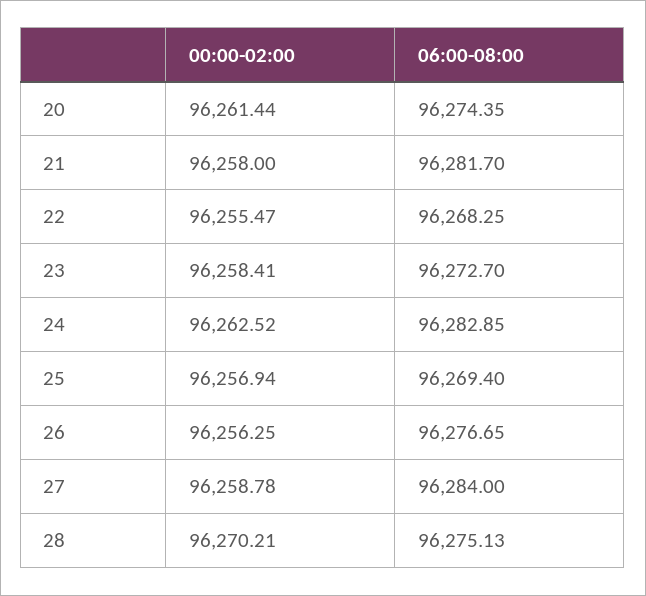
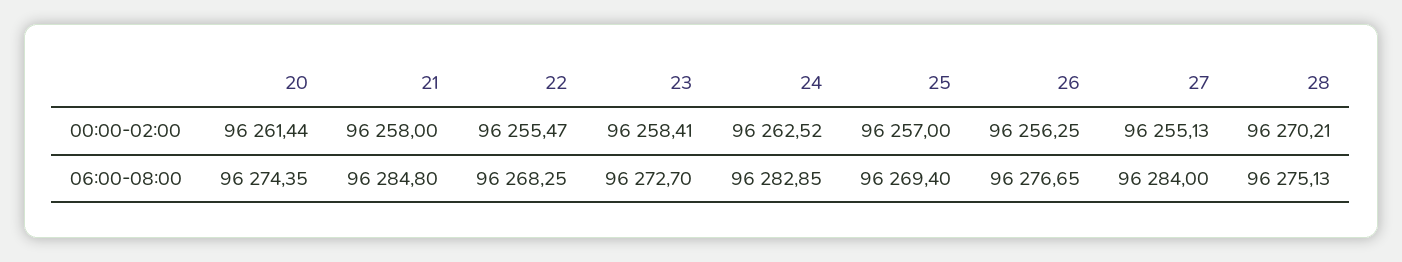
06:00-08:00, 21: 96281.7 -> 96284.8
00:00-02:00, 25: 96256.94 -> 96257
00:00-02:00, 27: 96258.78 -> 96255.13

